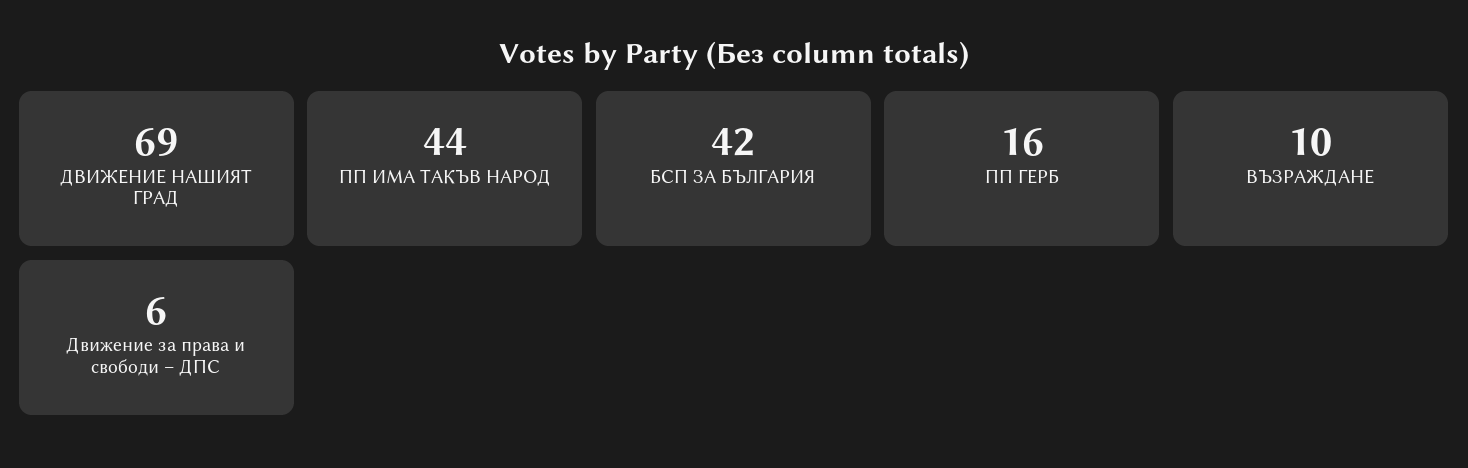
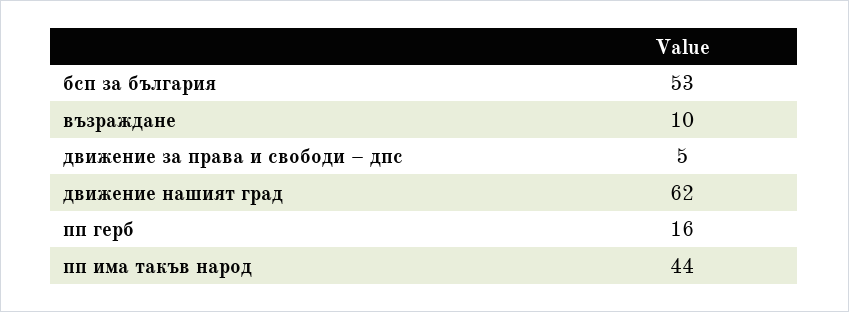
ДВИЖЕНИЕ НАШИЯТ ГРАД: 69 -> 62
БСП ЗА БЪЛГАРИЯ: 42 -> 53
Движение за права и свободи – ДПС: 6 -> 5

